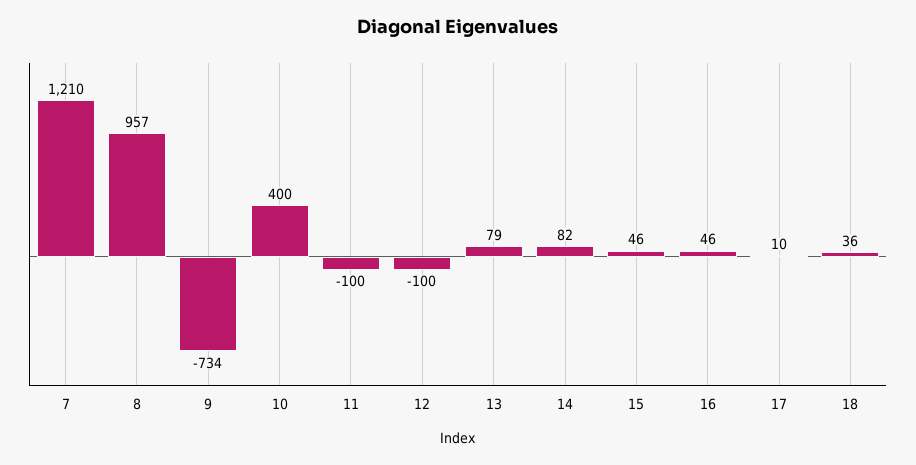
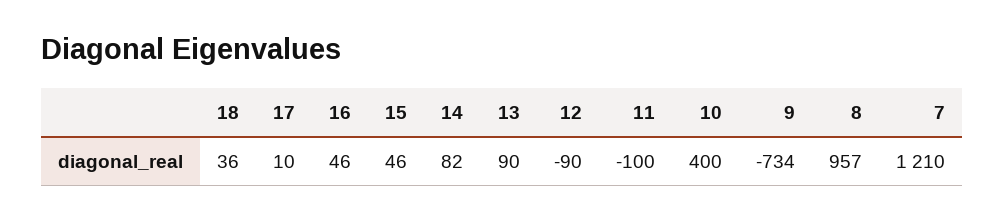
12: -100 -> -90
13: 79 -> 90

